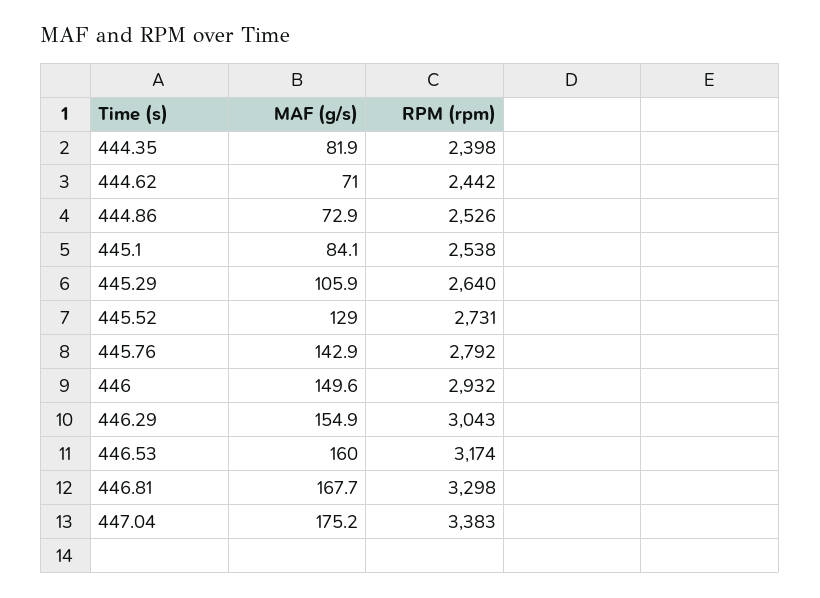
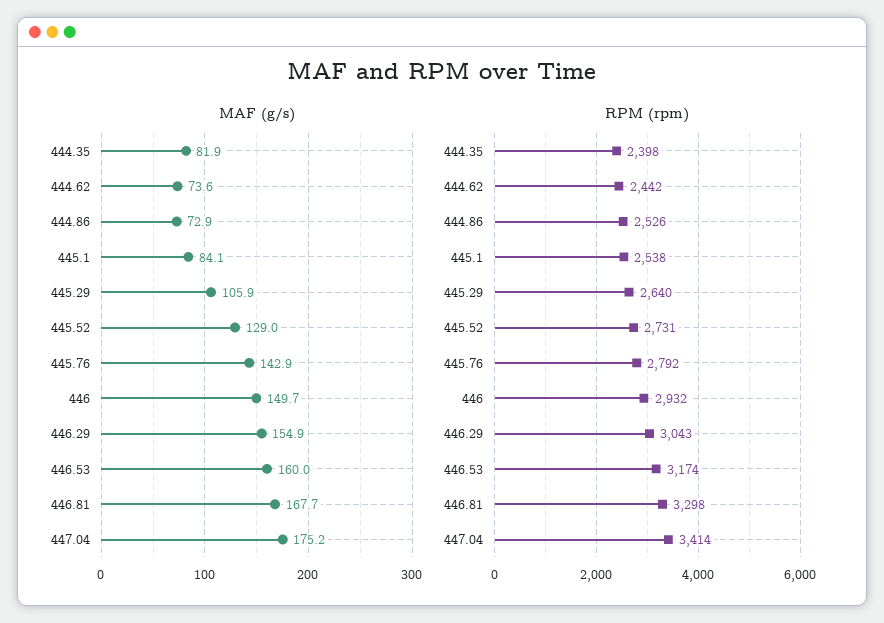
MAF (g/s), 444.62: 71 -> 73.6
MAF (g/s), 446: 149.6 -> 149.7
RPM (rpm), 447.04: 3383 -> 3414

